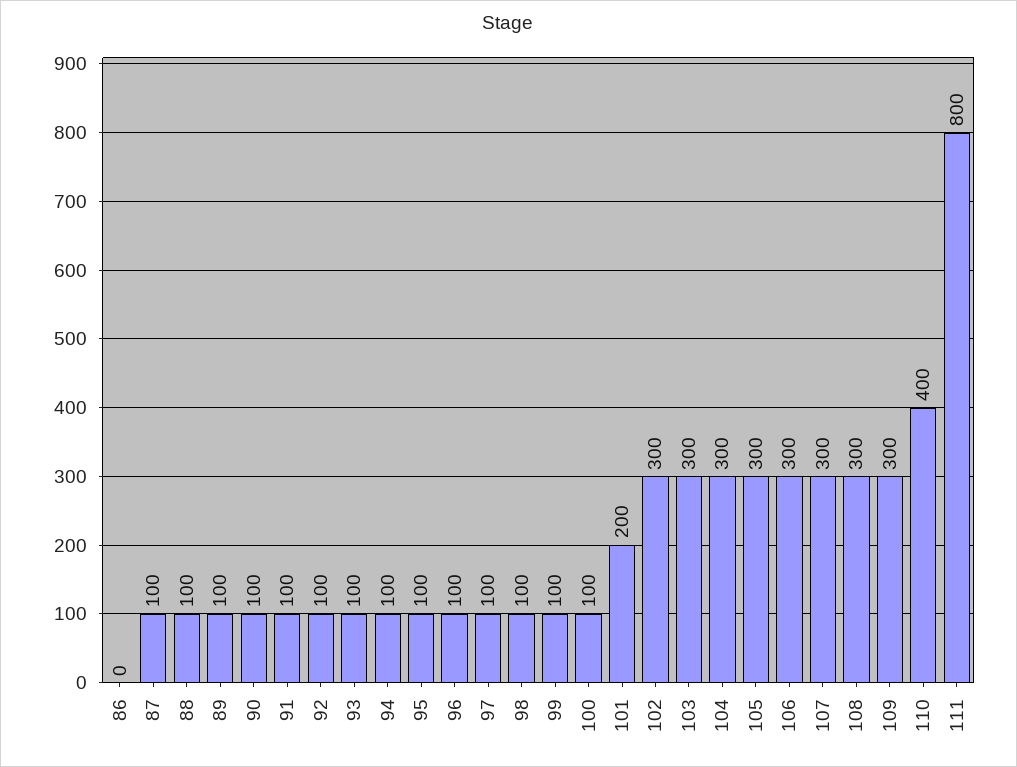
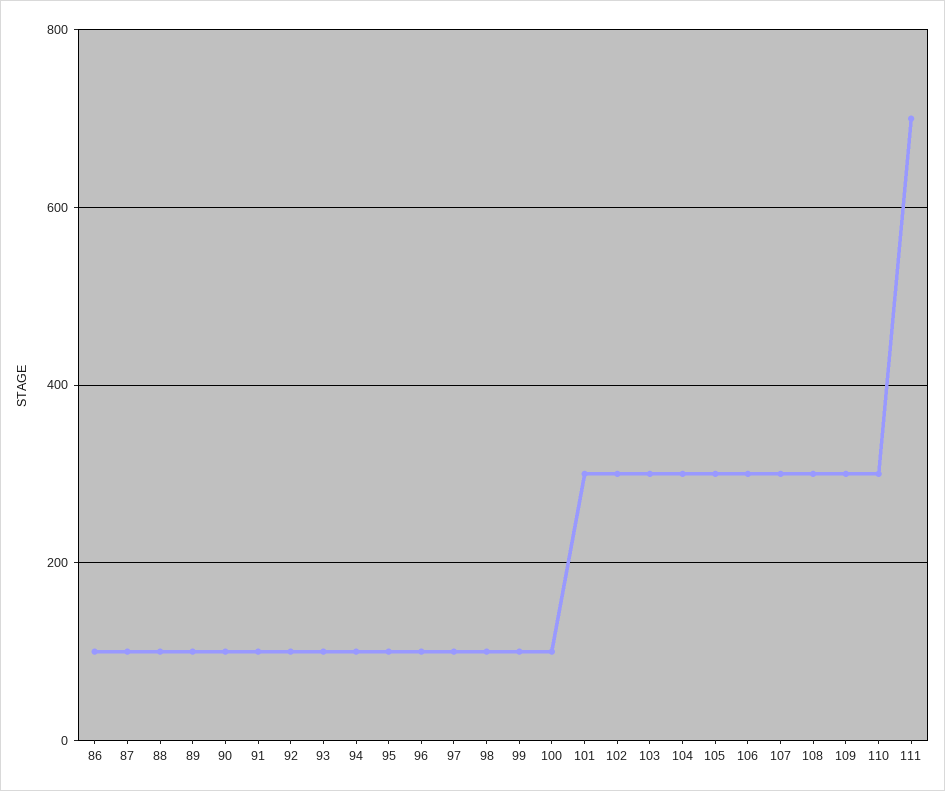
86: 0 -> 100
101: 200 -> 300
110: 400 -> 300
111: 800 -> 700

